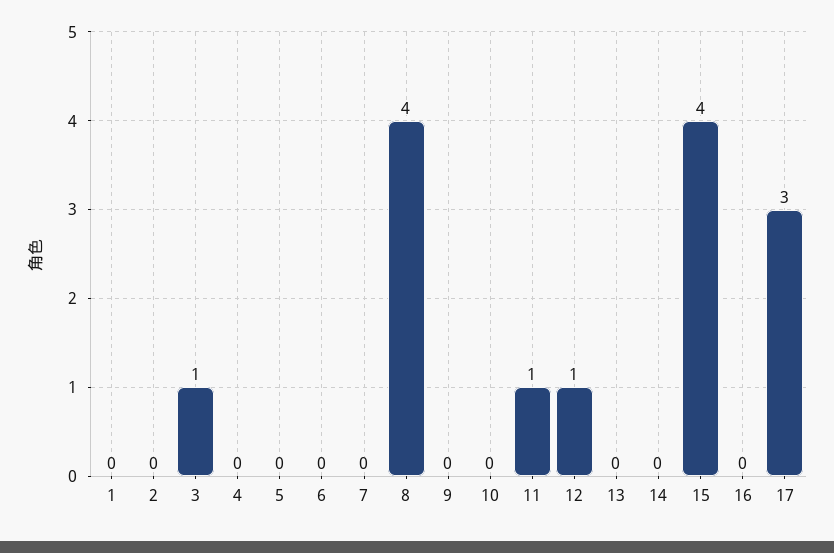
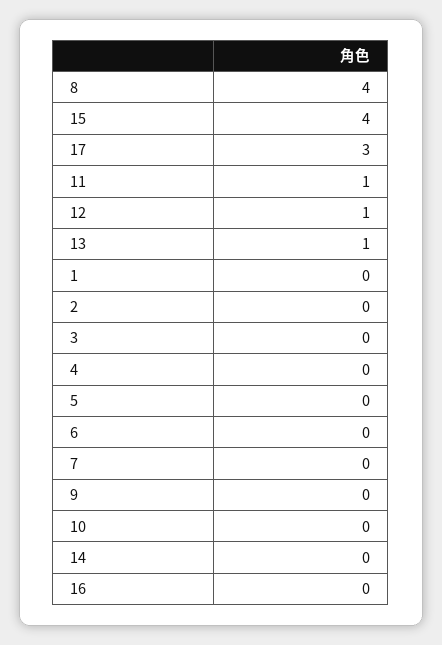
3: 1 -> 0
13: 0 -> 1

